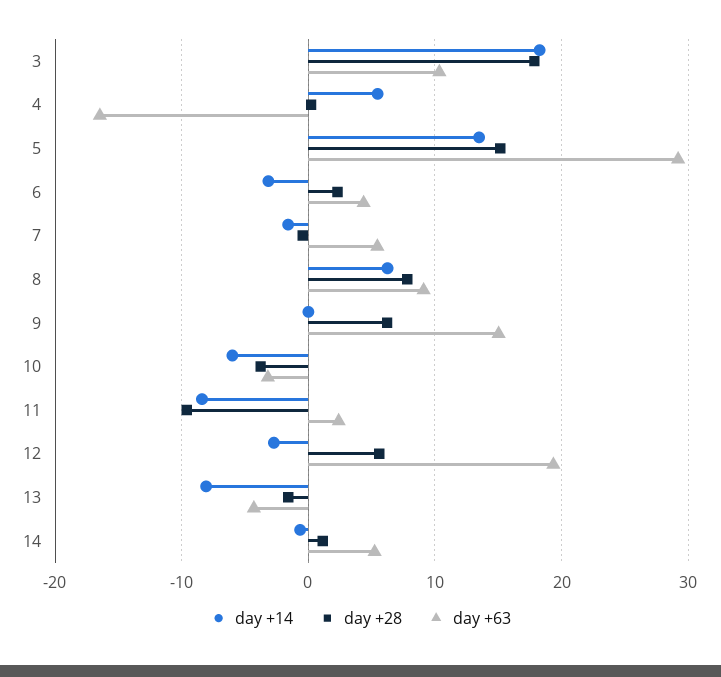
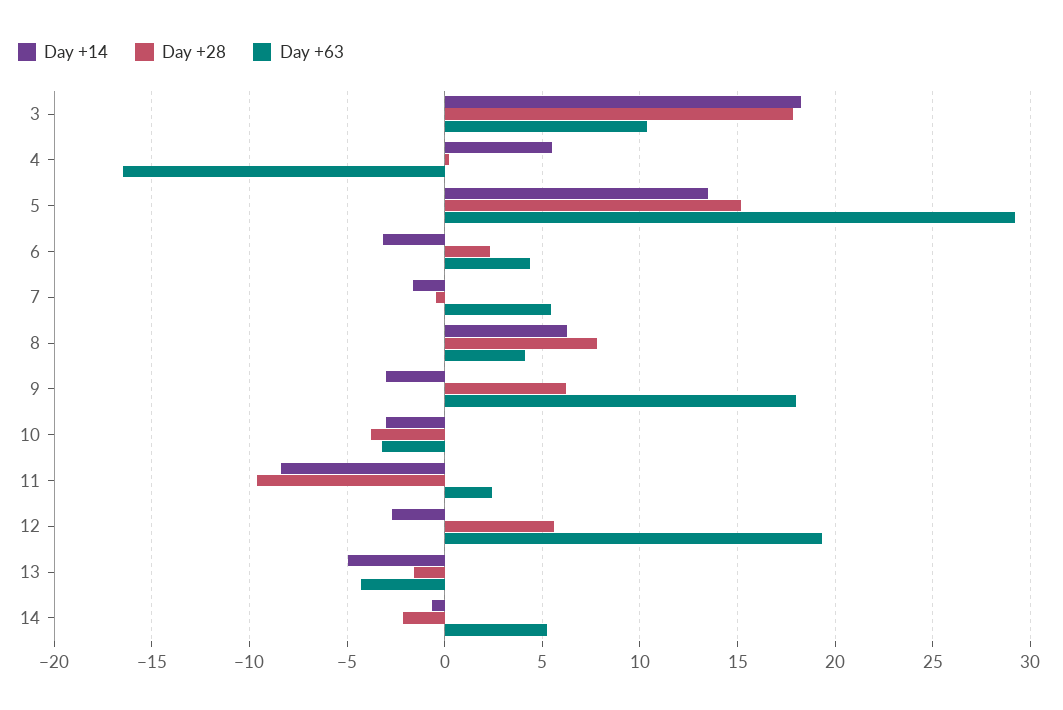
day +63, 8: 9 -> 4
day +14, 9: 0 -> -3
day +63, 9: 15 -> 18
day +14, 10: -6 -> -3
day +14, 13: -8 -> -5
day +28, 14: 1 -> -2

